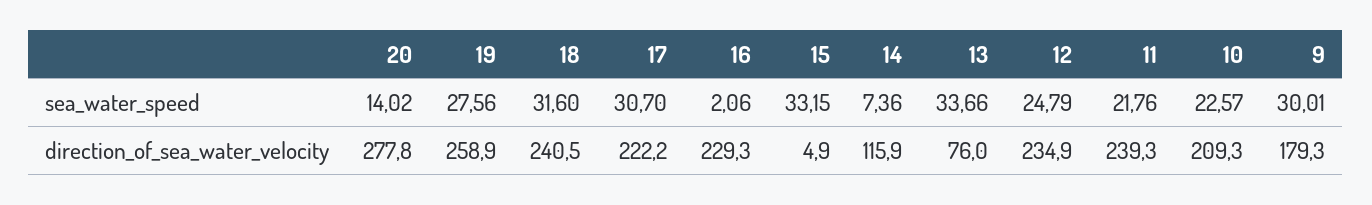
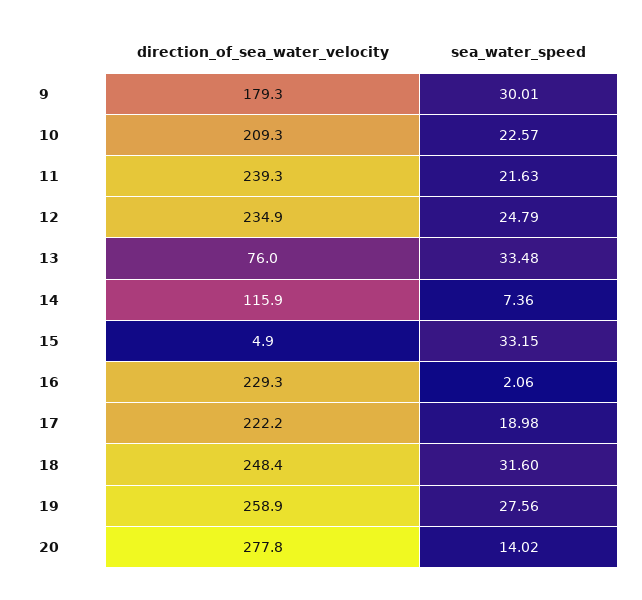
17, sea_water_speed: 30.7 -> 18.98
13, sea_water_speed: 33.66 -> 33.48
11, sea_water_speed: 21.76 -> 21.63
18, direction_of_sea_water_velocity: 240.5 -> 248.4

